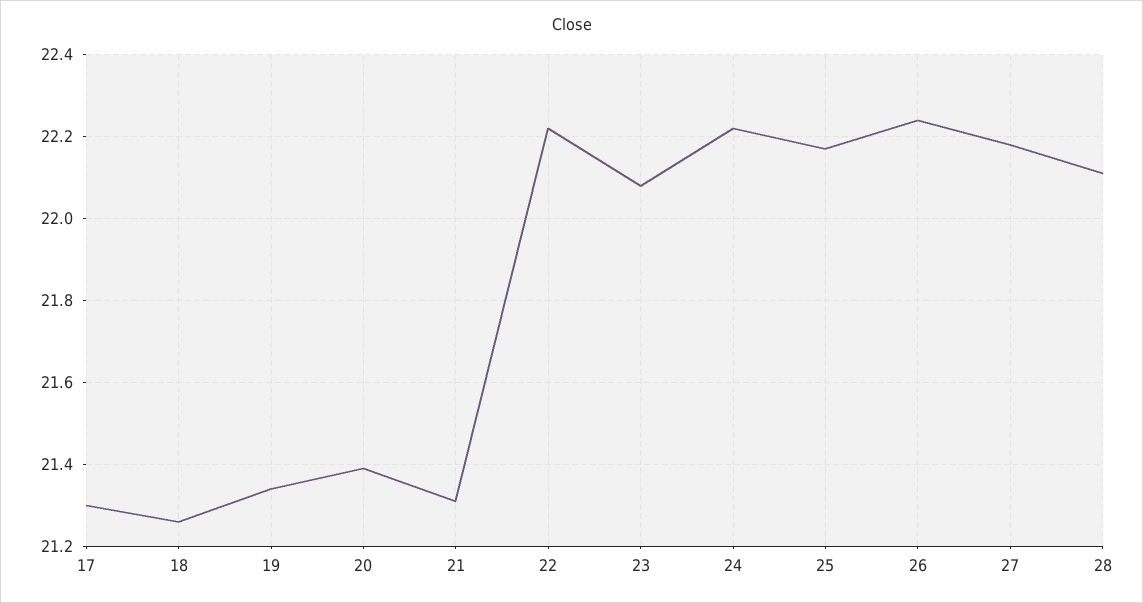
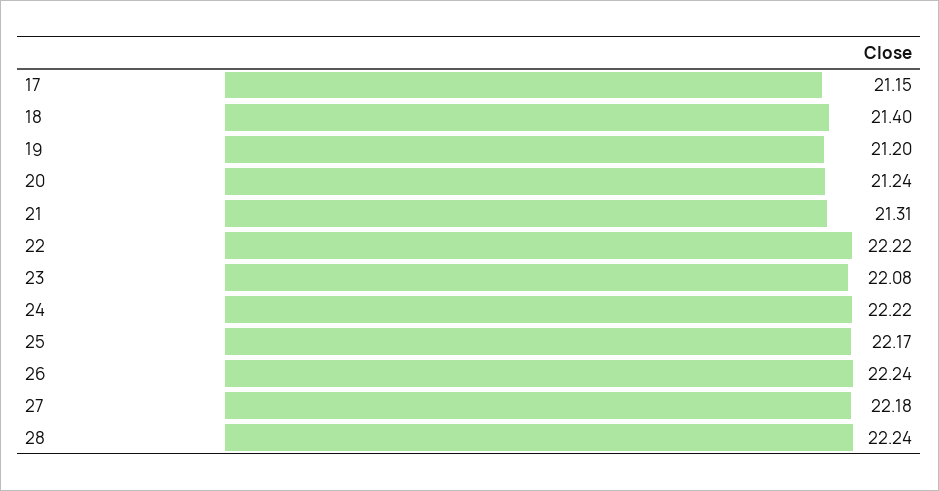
17: 21.3 -> 21.15
18: 21.25 -> 21.4
19: 21.35 -> 21.2
20: 21.4 -> 21.24
28: 22.1 -> 22.24

